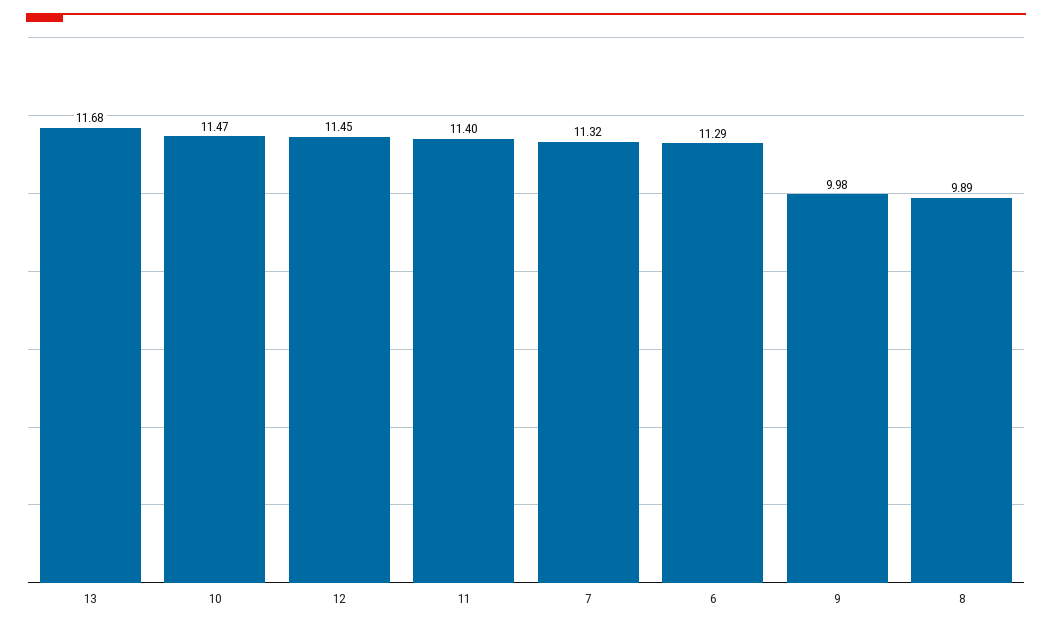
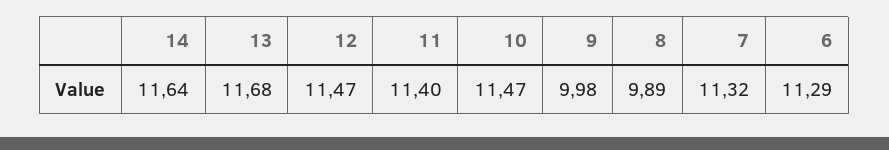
12: 11.45 -> 11.47
14: none -> 11.64

